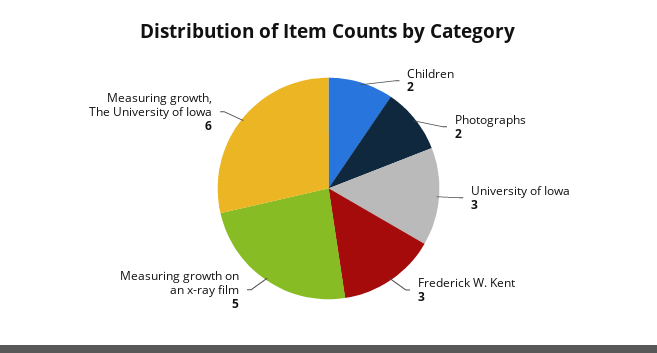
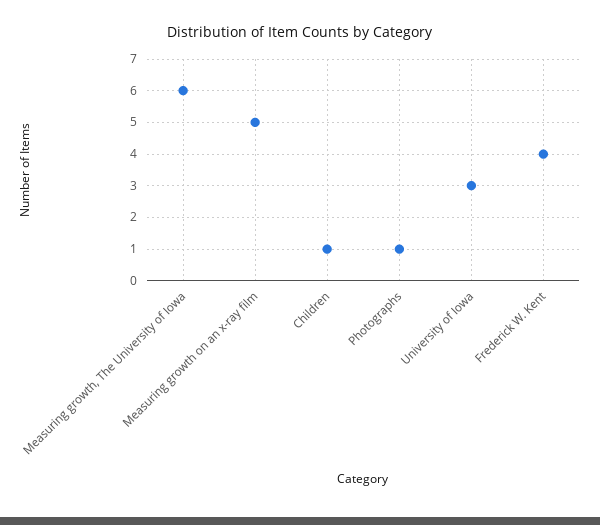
Children: 2 -> 1
Photographs: 2 -> 1
Frederick W. Kent: 3 -> 4

